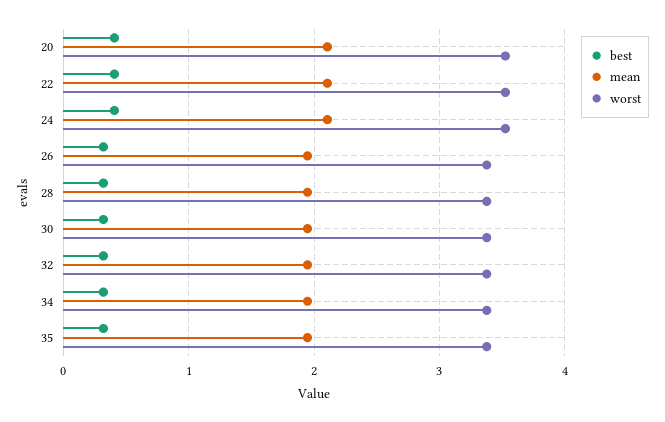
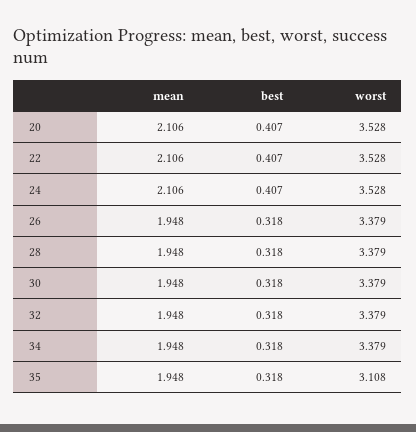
worst, 35: 3.4 -> 3.108

